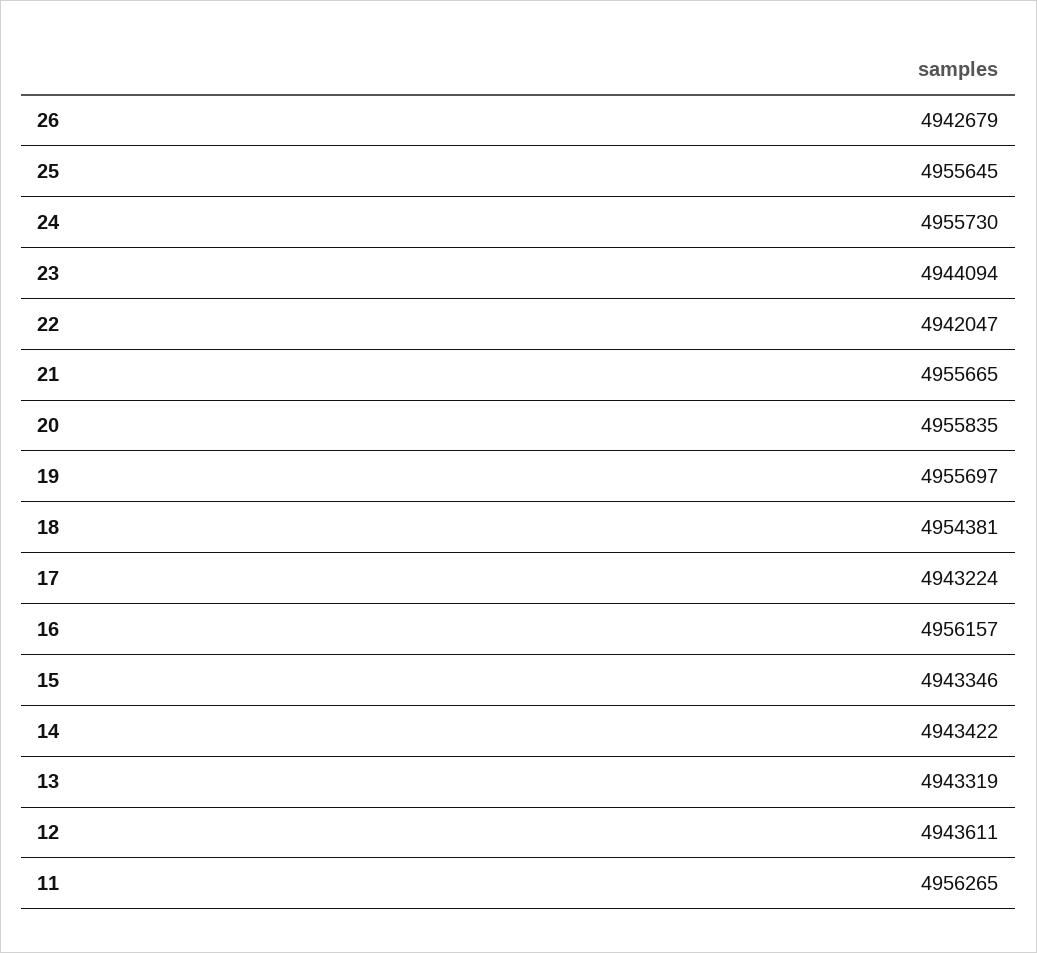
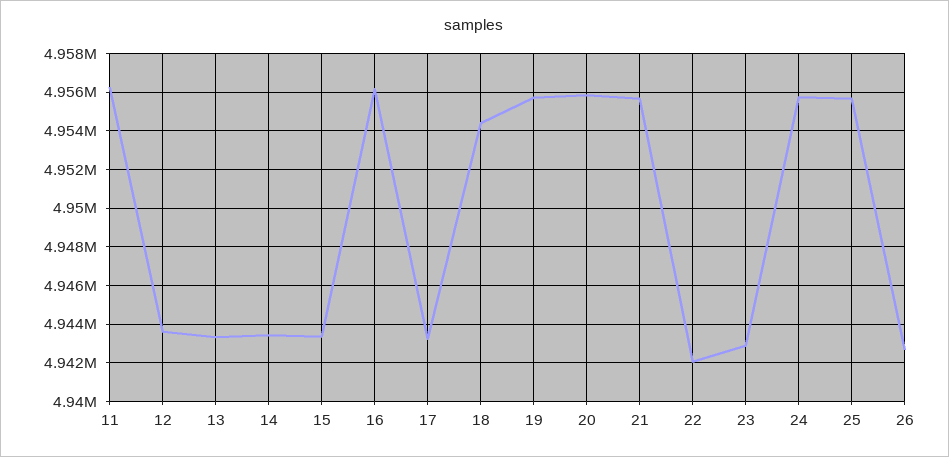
23: 4944094 -> 4943000

